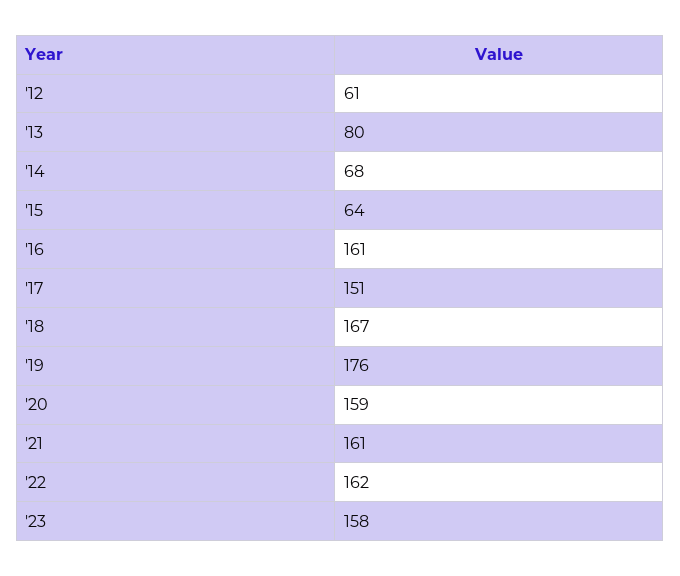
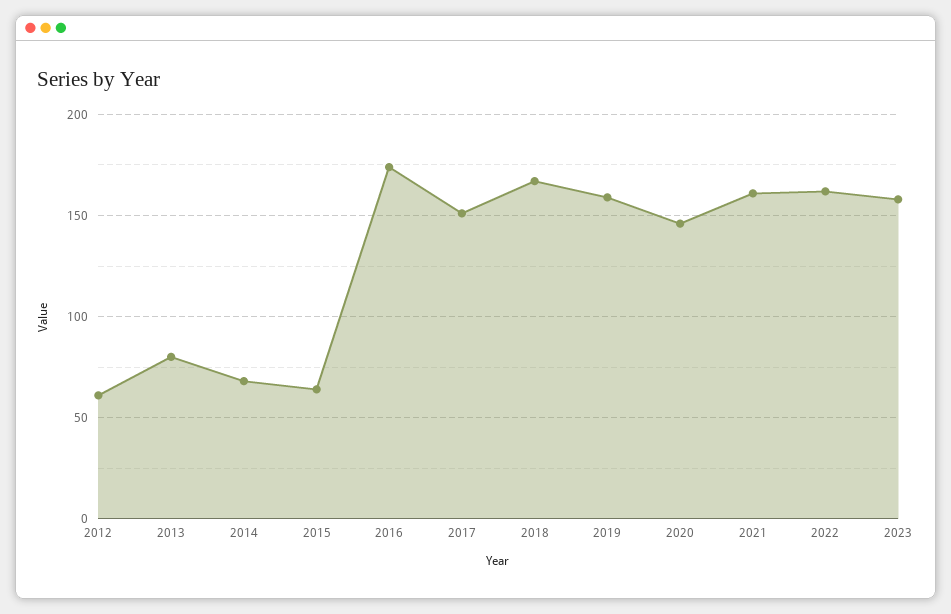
'16: 161 -> 175
'19: 176 -> 160
'20: 159 -> 145

